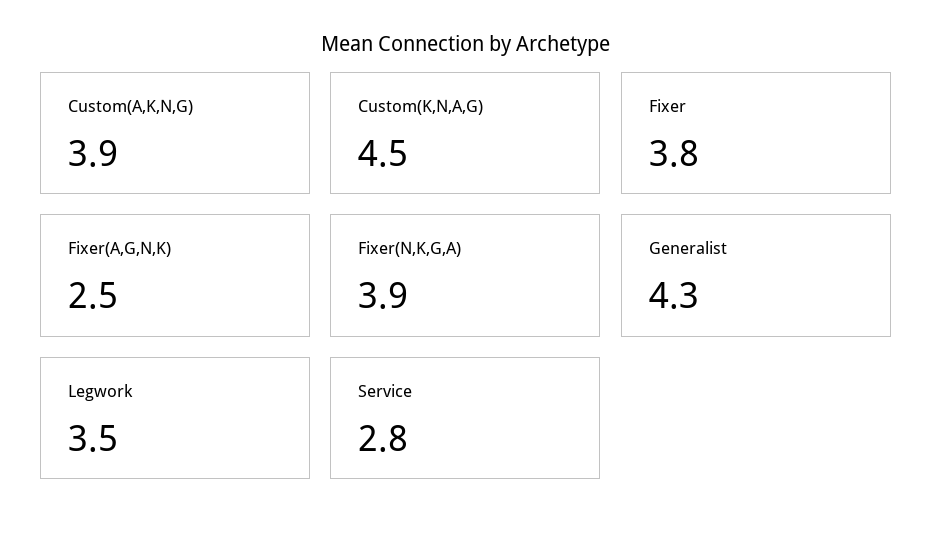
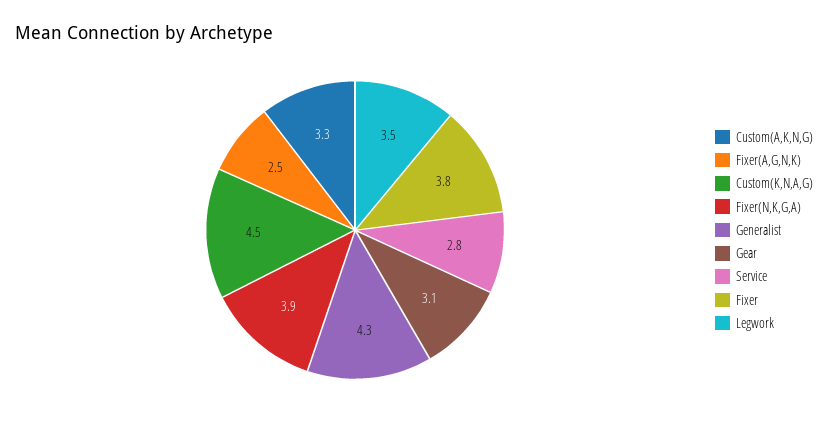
Custom(A,K,N,G): 3.9 -> 3.3
Gear: none -> 3.1

